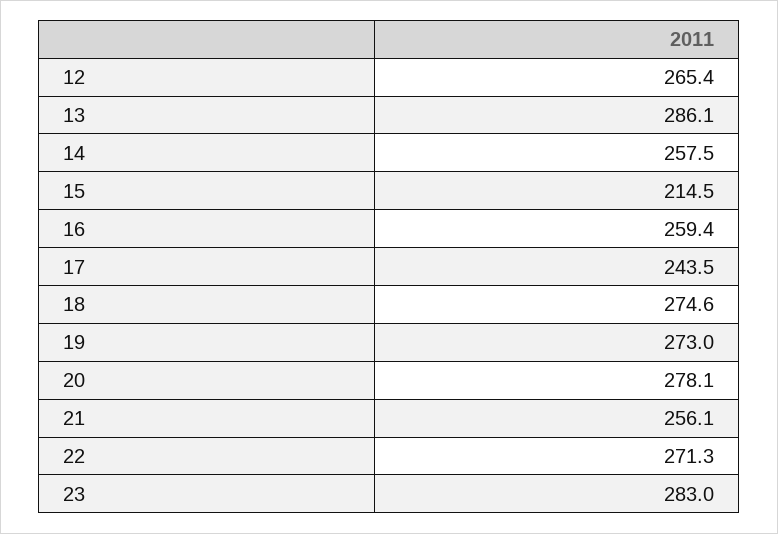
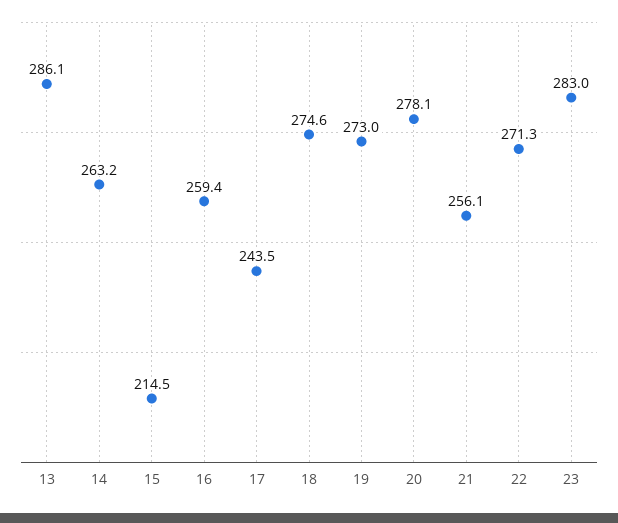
12: 265.4 -> none
14: 257.5 -> 263.2

